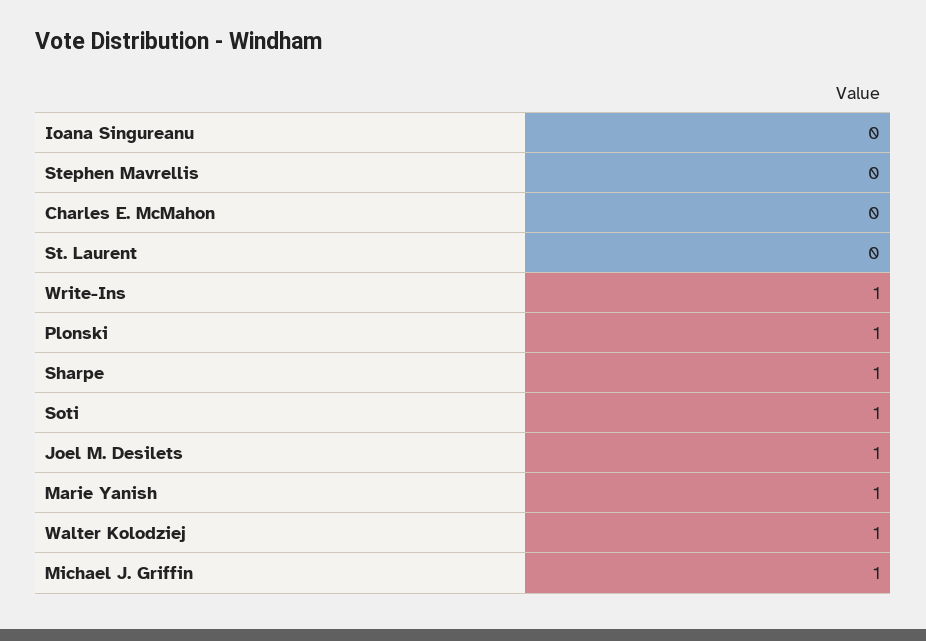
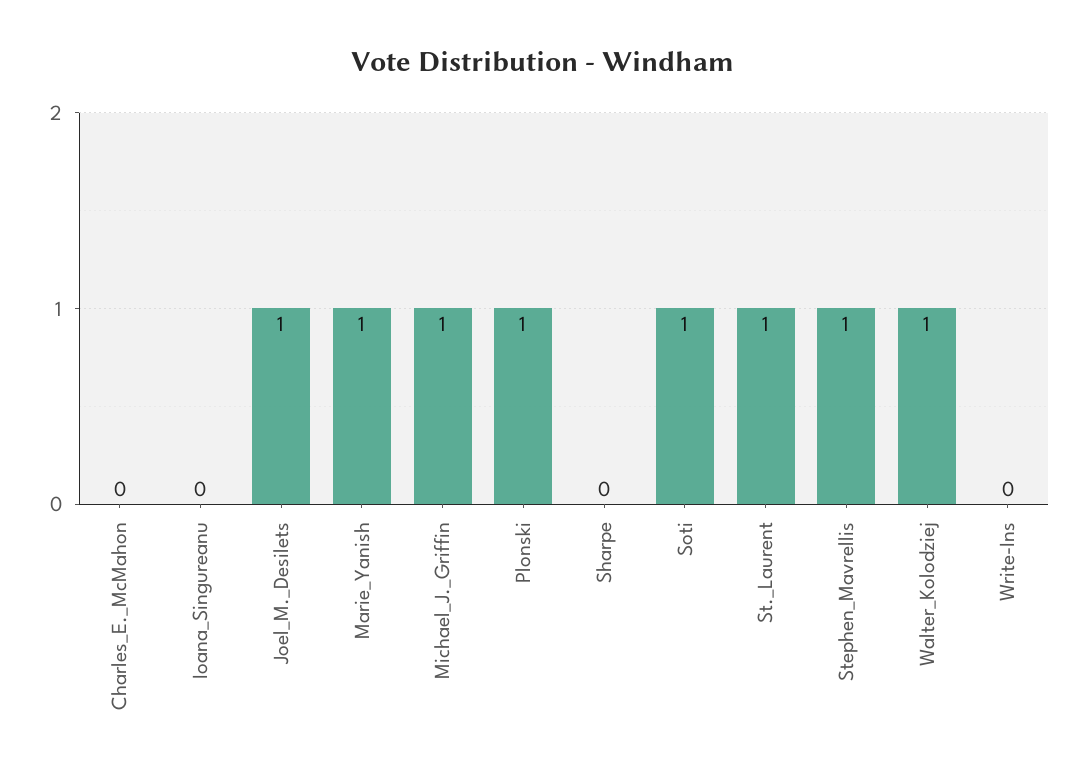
Stephen Mavrellis: 0 -> 1
St. Laurent: 0 -> 1
Write-Ins: 1 -> 0
Sharpe: 1 -> 0

